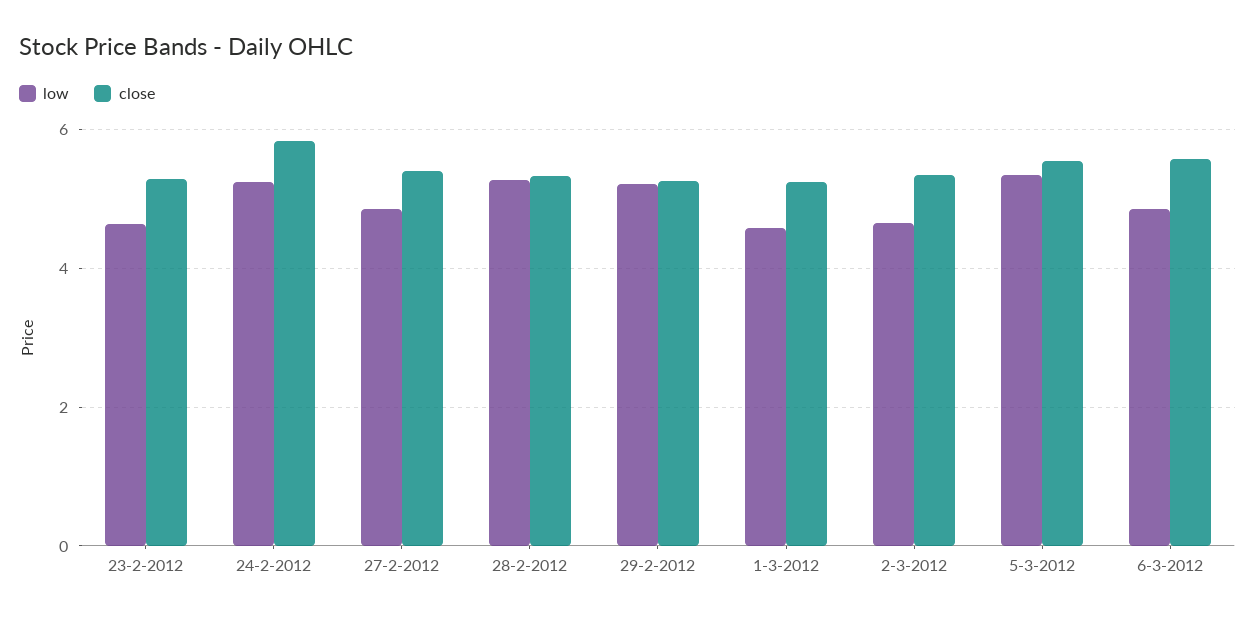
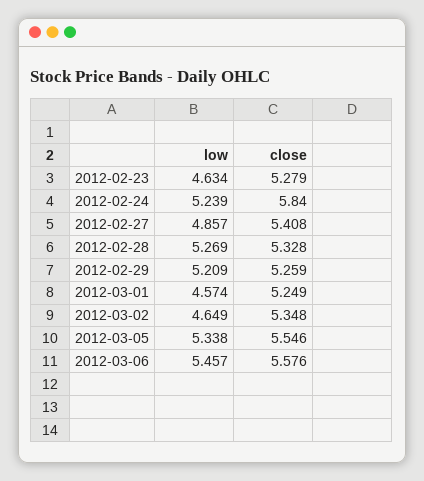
low, 6-3-2012: 4.8 -> 5.457

